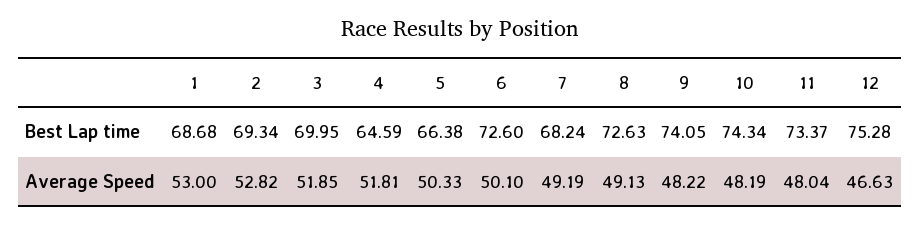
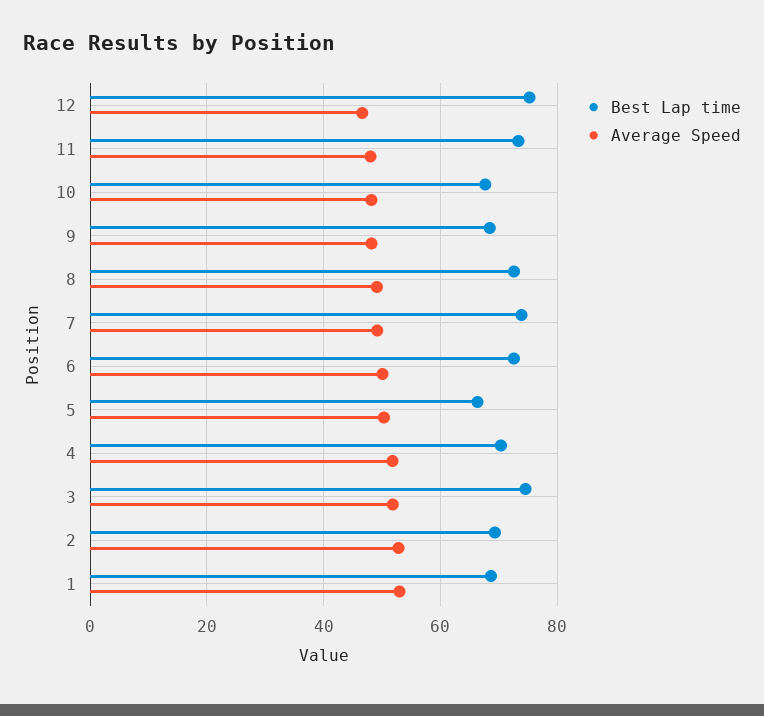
Best Lap time, 3: 69.95 -> 74
Best Lap time, 4: 64.59 -> 70
Best Lap time, 7: 68.24 -> 74
Best Lap time, 9: 74.05 -> 68
Best Lap time, 10: 74.34 -> 68

